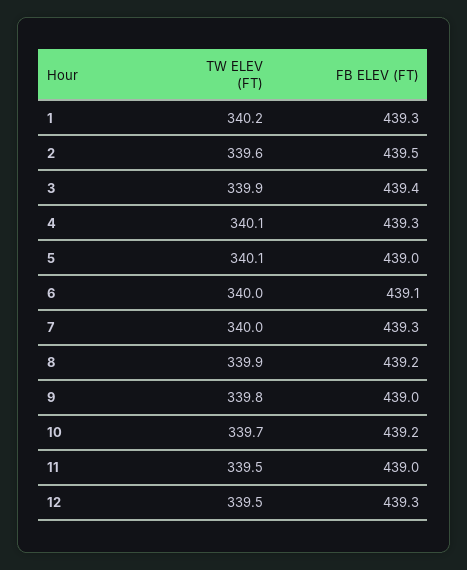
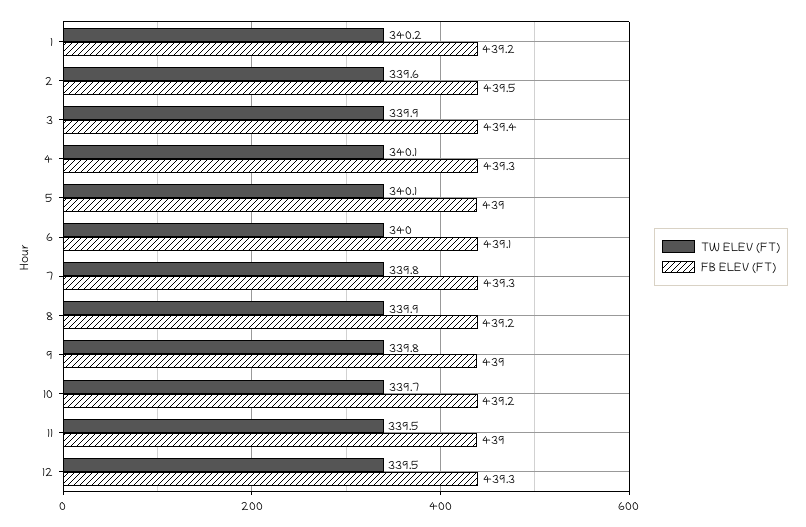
FB ELEV (FT), 1: 439.3 -> 439.2
TW ELEV (FT), 7: 340 -> 339.8

